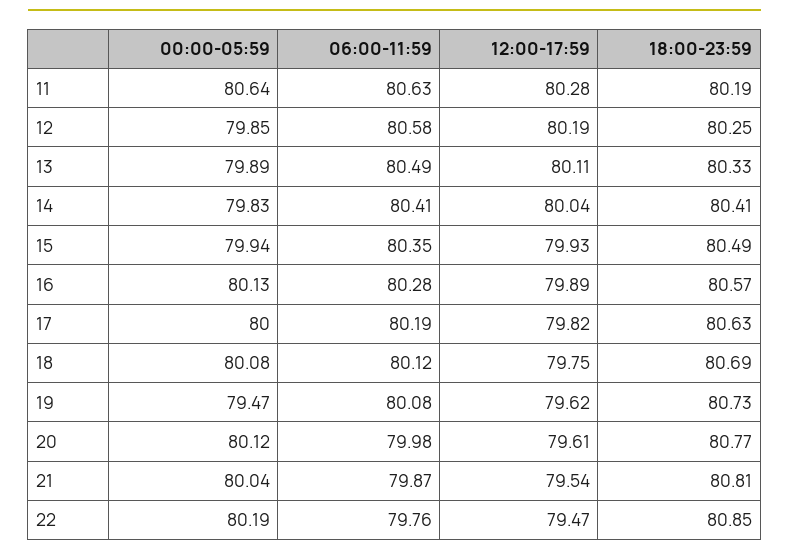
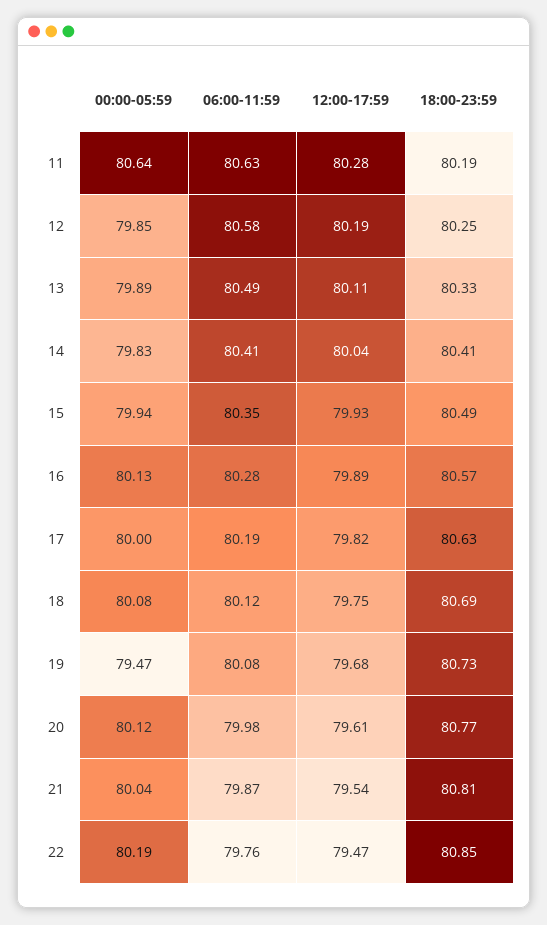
12:00-17:59, 19: 79.62 -> 79.68

